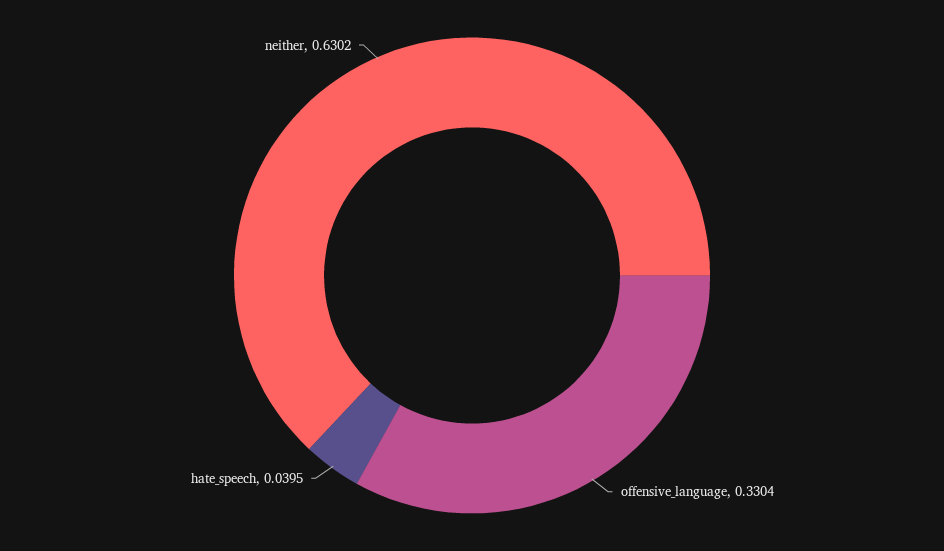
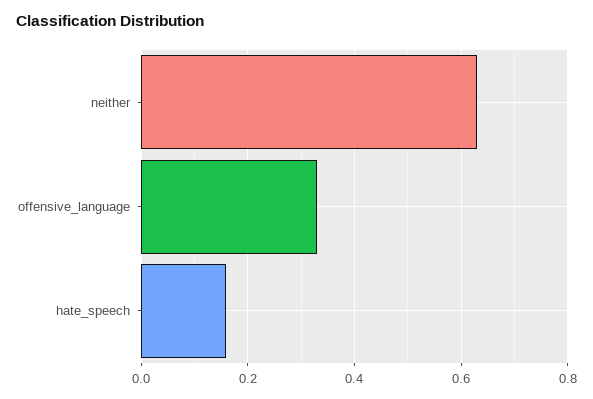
hate_speech: 0.0395 -> 0.16

